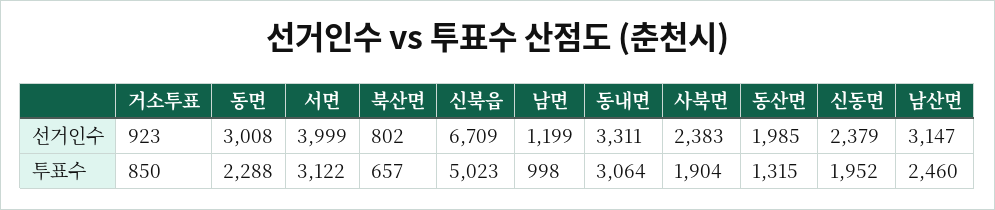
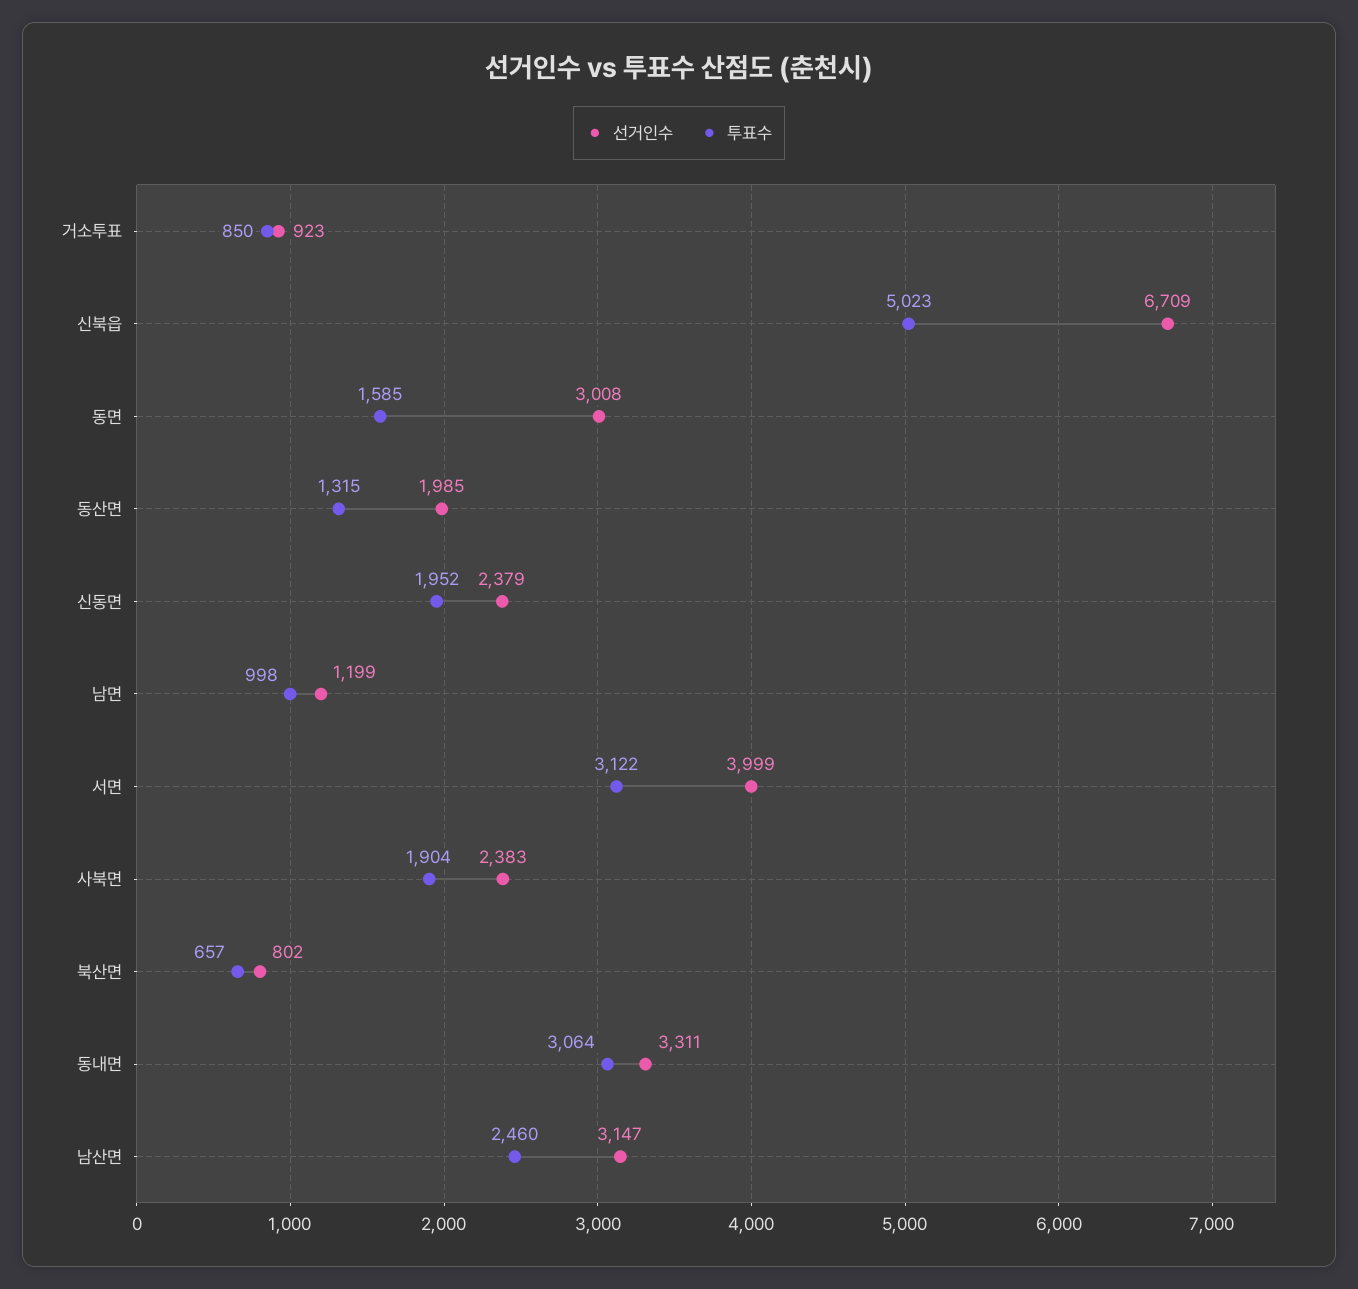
투표수, 동면: 2288 -> 1585

